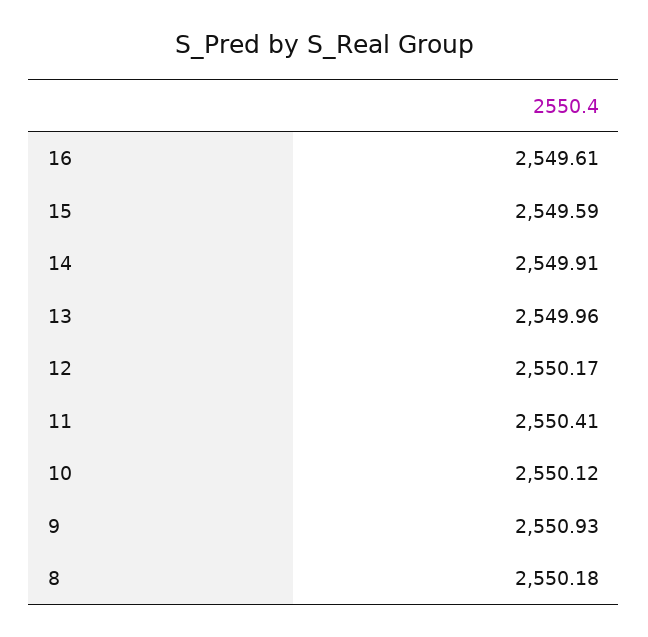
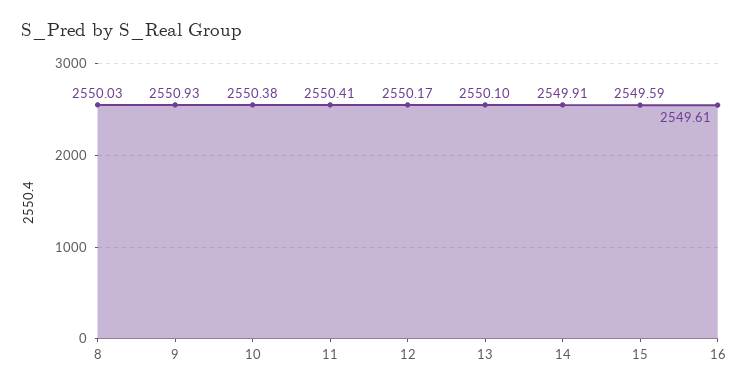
13: 2549.96 -> 2550.1
10: 2550.12 -> 2550.38
8: 2550.18 -> 2550.03

